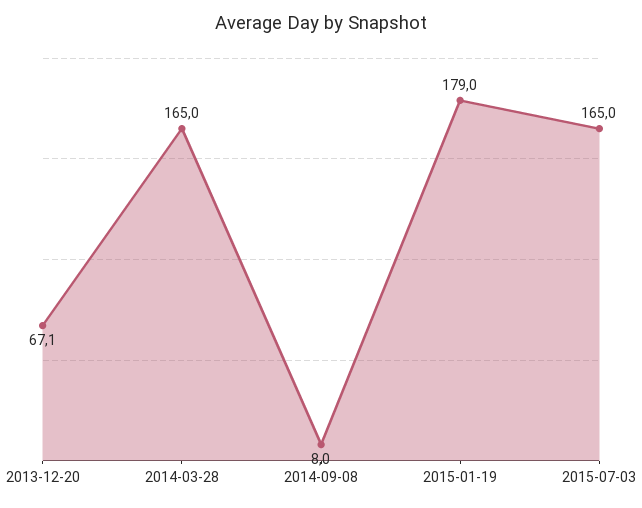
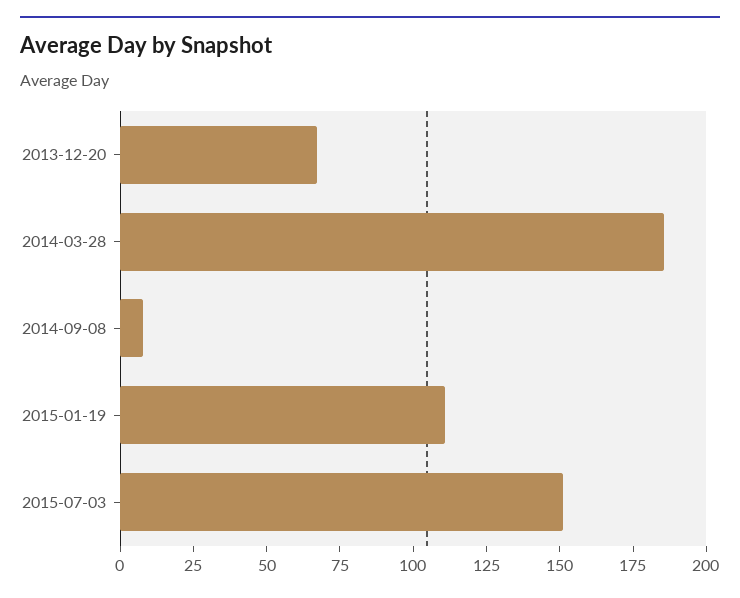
2014-03-28: 165 -> 185
2015-01-19: 179 -> 110
2015-07-03: 165 -> 150

